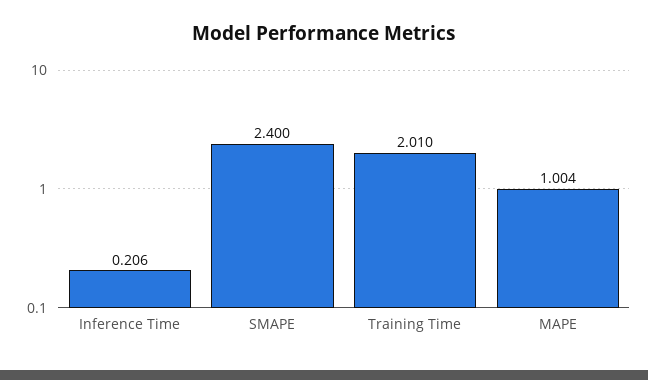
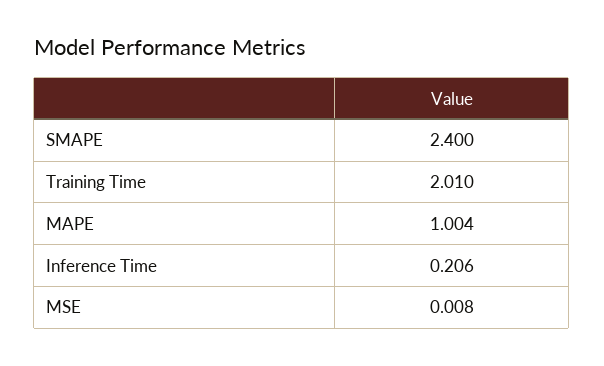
MSE: none -> 0.008

